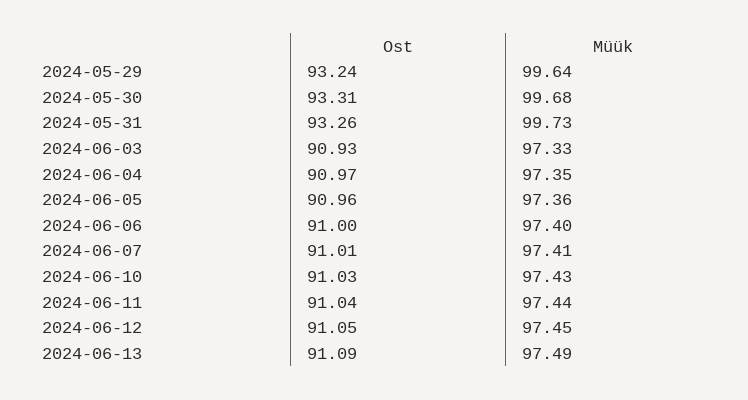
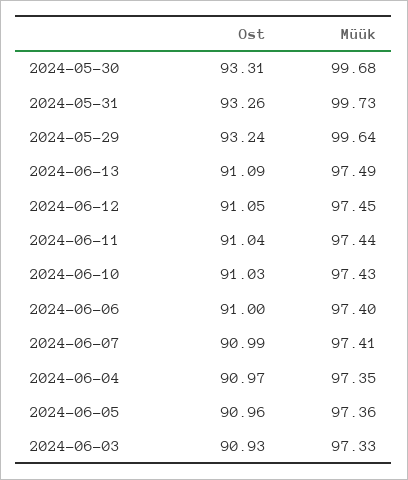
Ost, 2024-06-07: 91.01 -> 90.99

